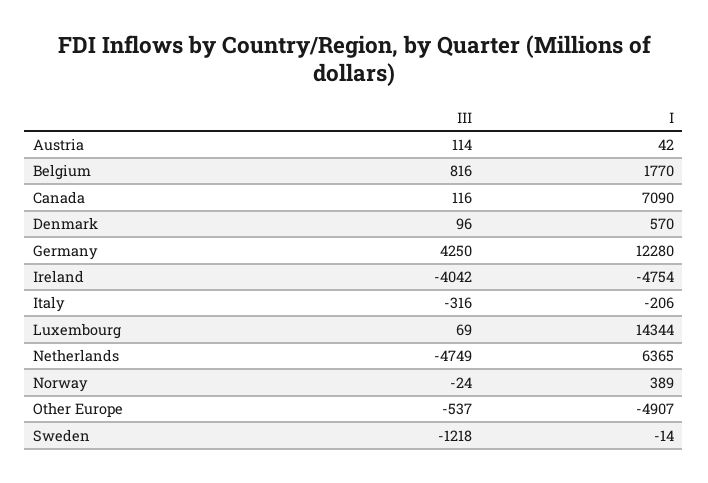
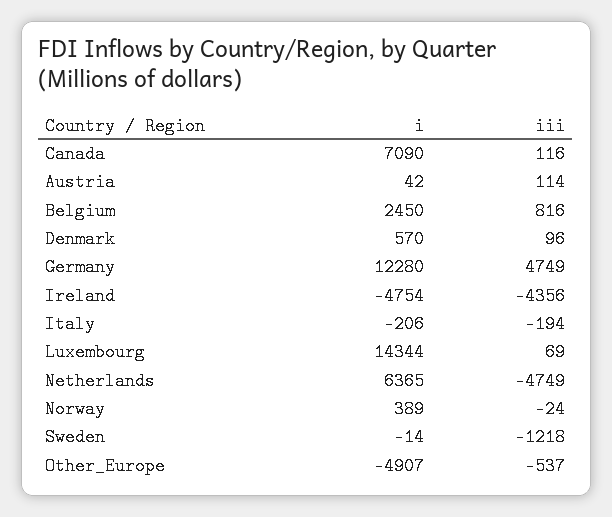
I, Belgium: 1770 -> 2450
III, Germany: 4250 -> 4749
III, Ireland: -4042 -> -4356
III, Italy: -316 -> -194

